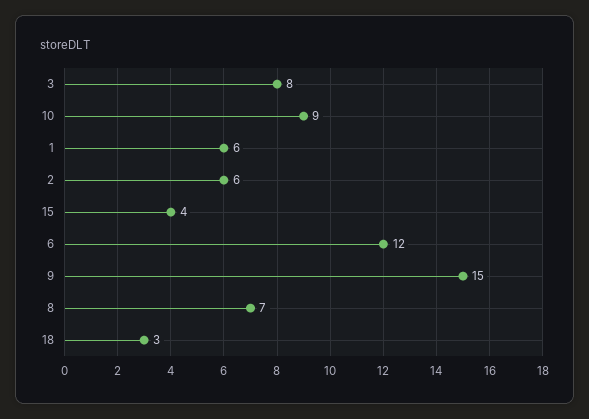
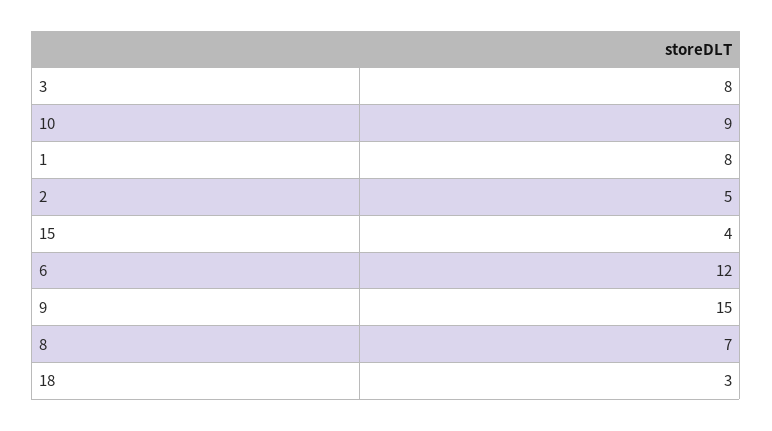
1: 6 -> 8
2: 6 -> 5

